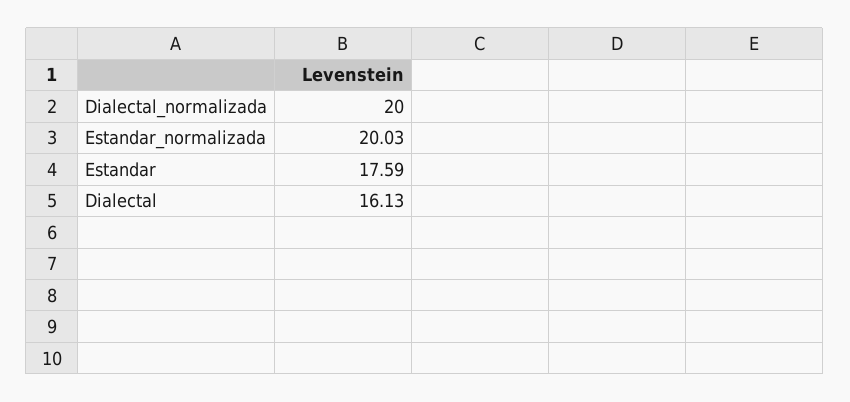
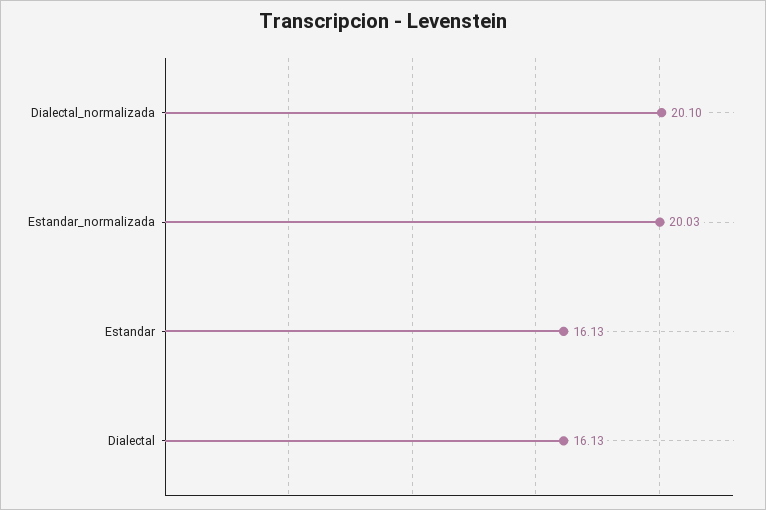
Dialectal_normalizada: 20 -> 20.1
Estandar: 17.59 -> 16.13

